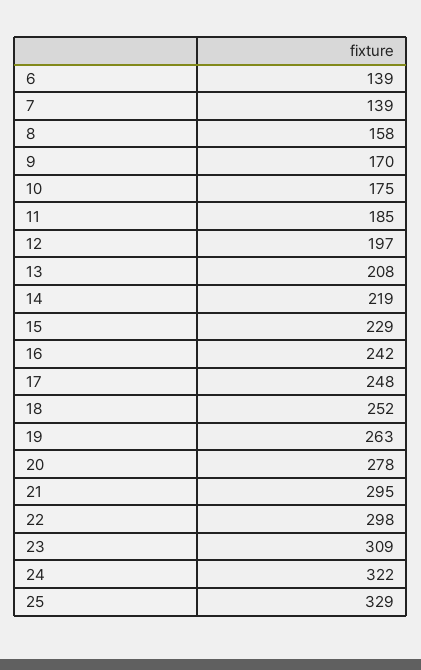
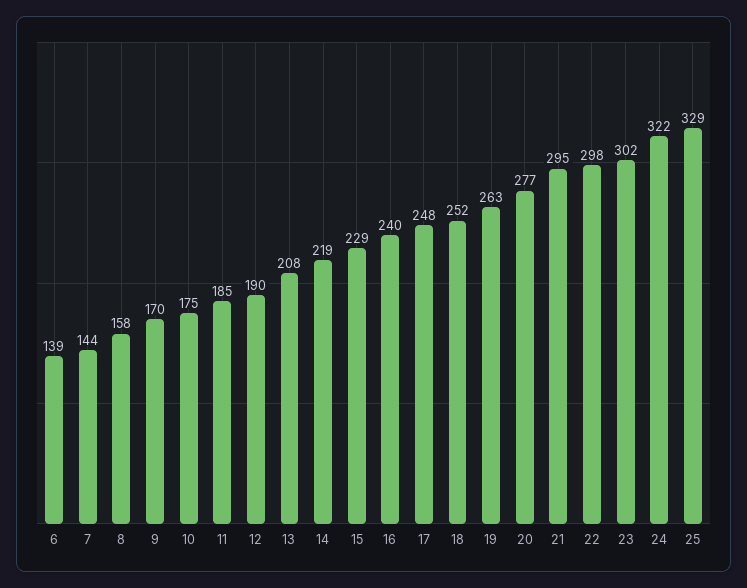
7: 139 -> 144
12: 197 -> 190
16: 242 -> 240
20: 278 -> 277
23: 309 -> 302

